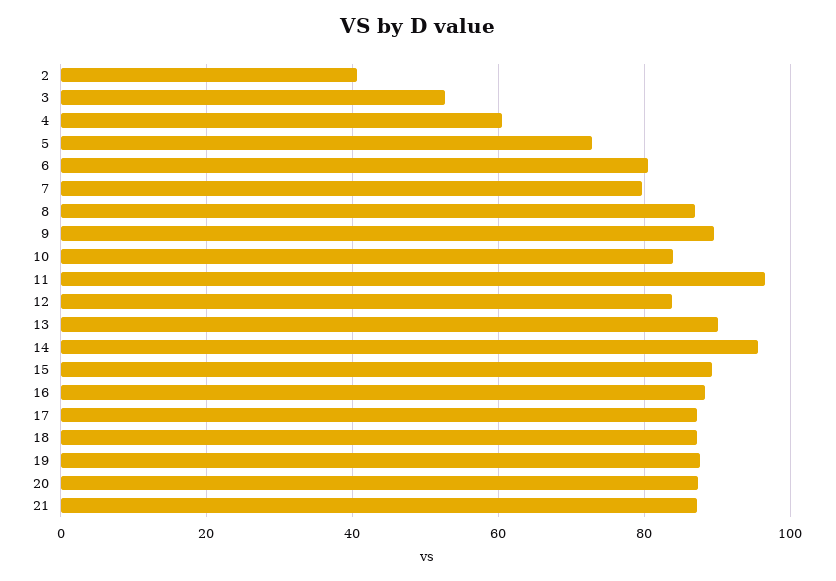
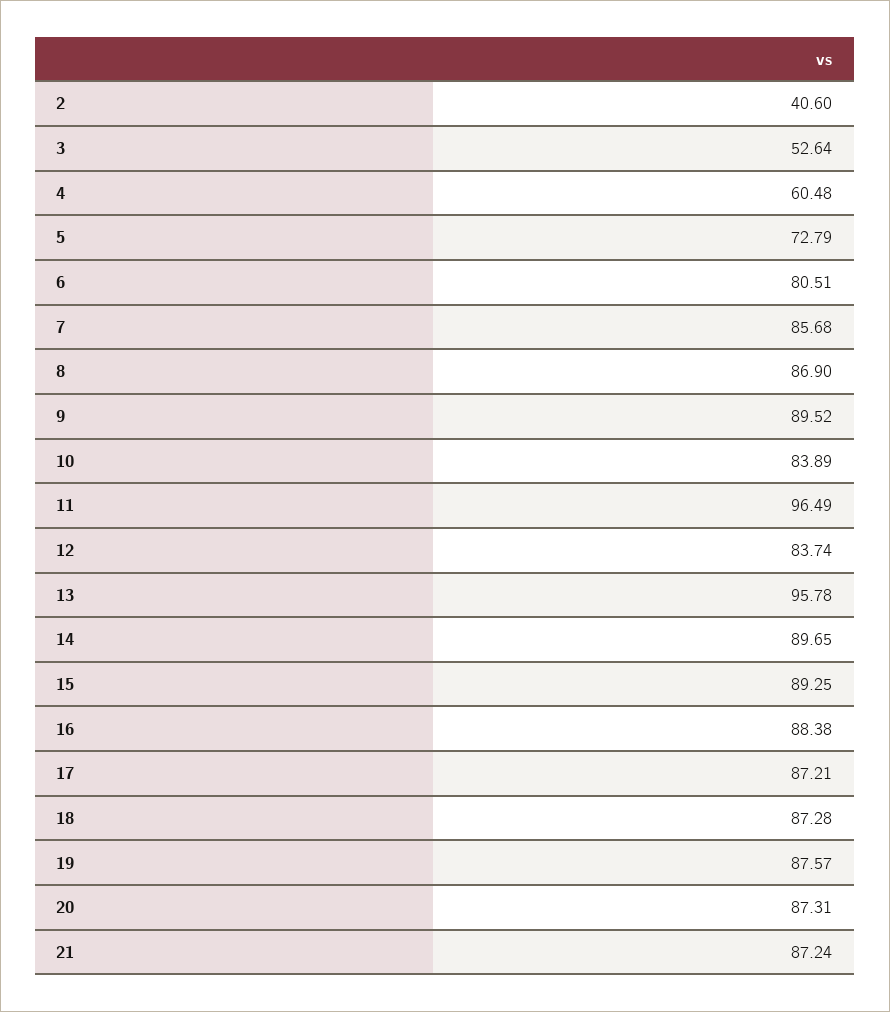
7: 80 -> 85.68
13: 90 -> 95.78
14: 96 -> 89.65

